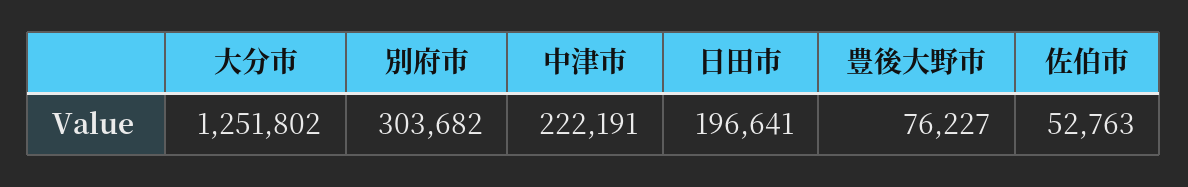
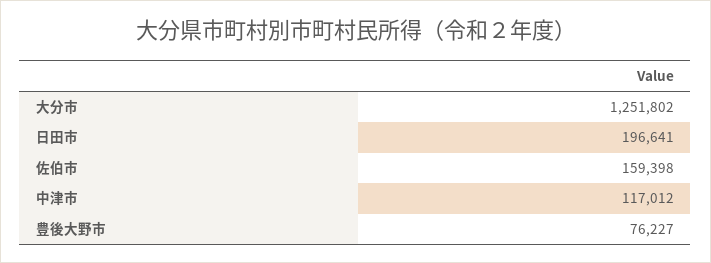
別府市: 303682 -> none
中津市: 222191 -> 117012
佐伯市: 52763 -> 159398

